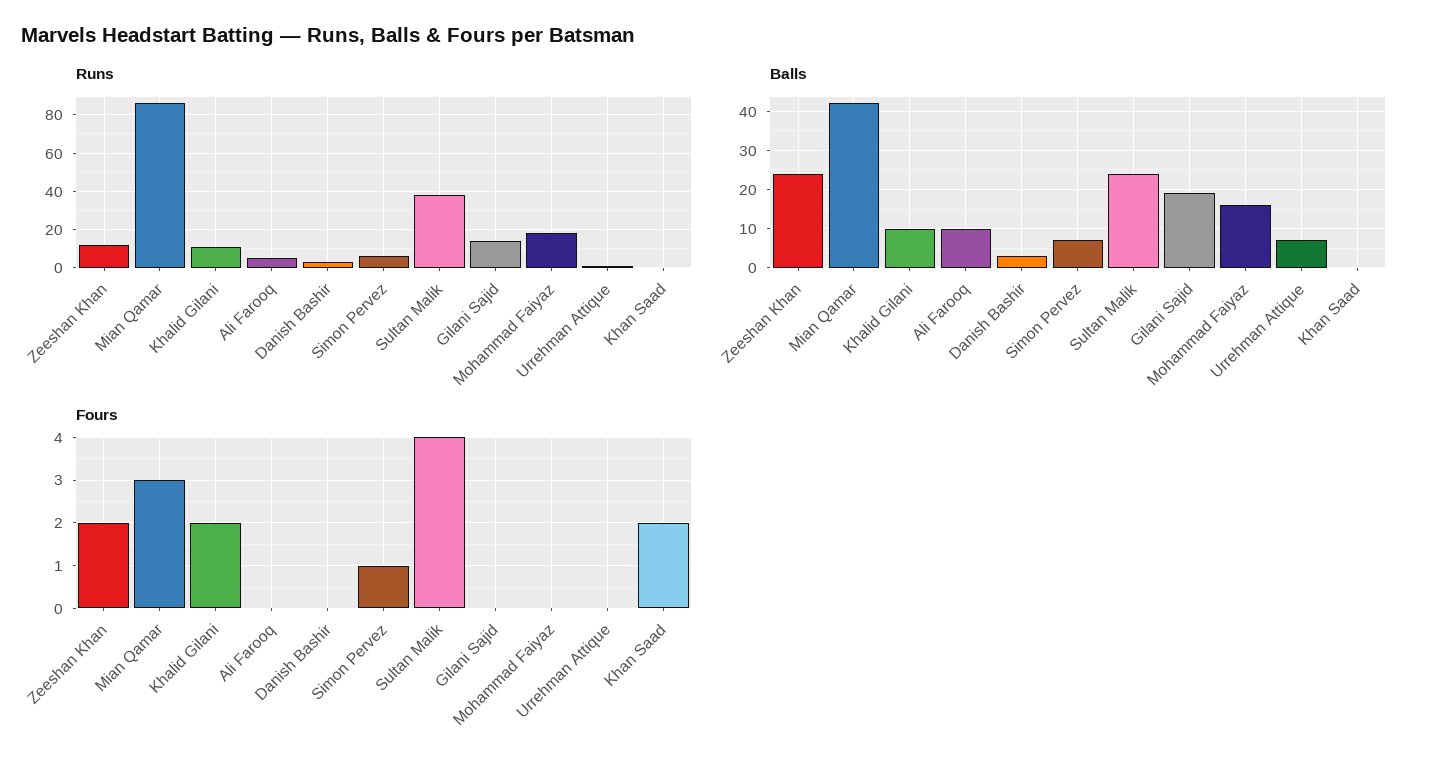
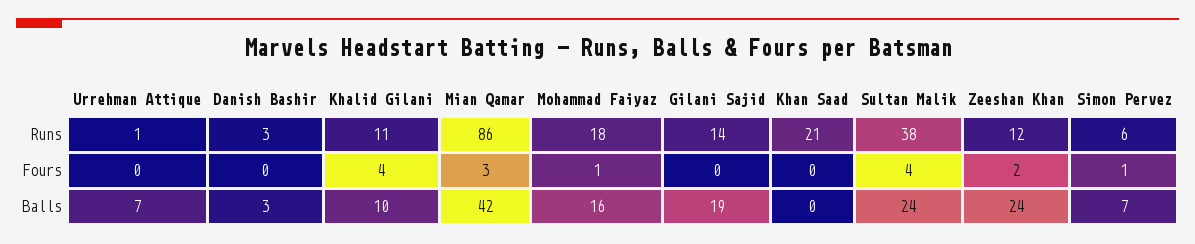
Runs, Ali Farooq: 5 -> none
Runs, Khan Saad: 0 -> 21
Balls, Ali Farooq: 10 -> none
Fours, Khalid Gilani: 2 -> 4
Fours, Ali Farooq: 0 -> none
Fours, Mohammad Faiyaz: 0 -> 1
Fours, Khan Saad: 2 -> 0

